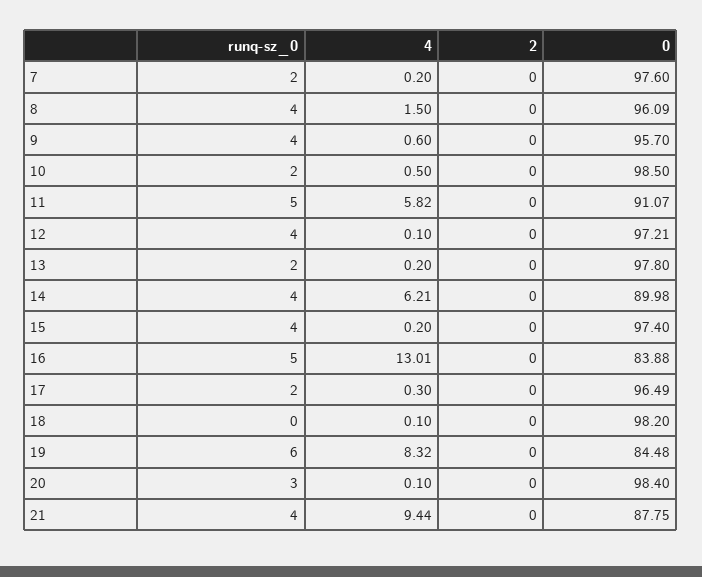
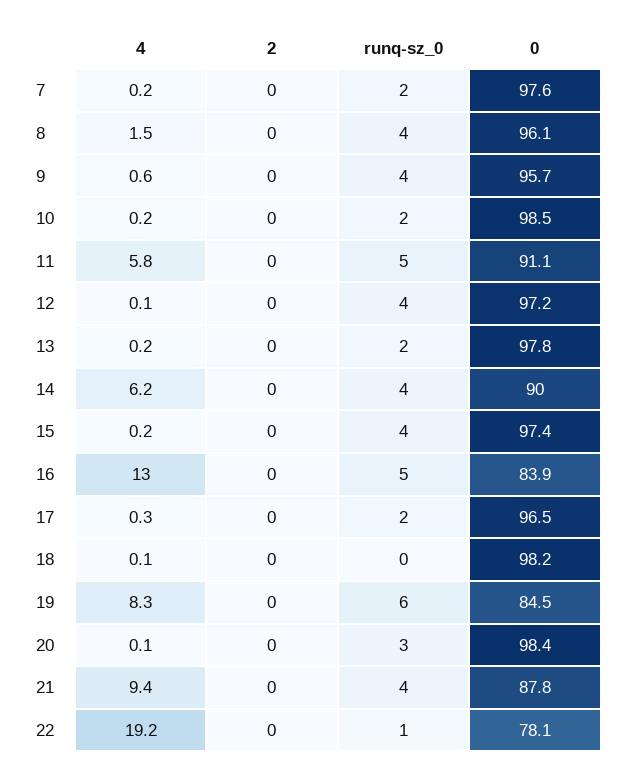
4, 10: 0.5 -> 0.2
4, 22: none -> 19.2
2, 22: none -> 0
runq-sz_0, 22: none -> 1
0, 22: none -> 78.1

